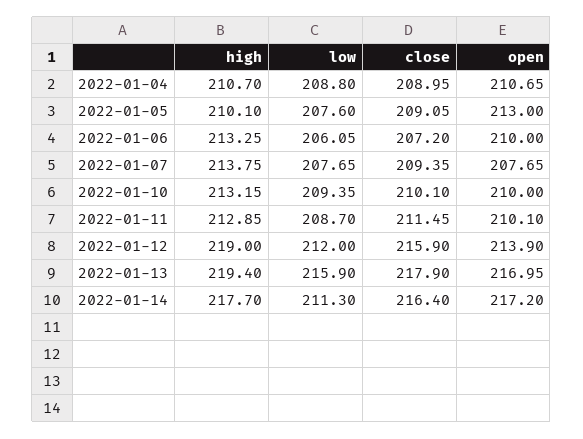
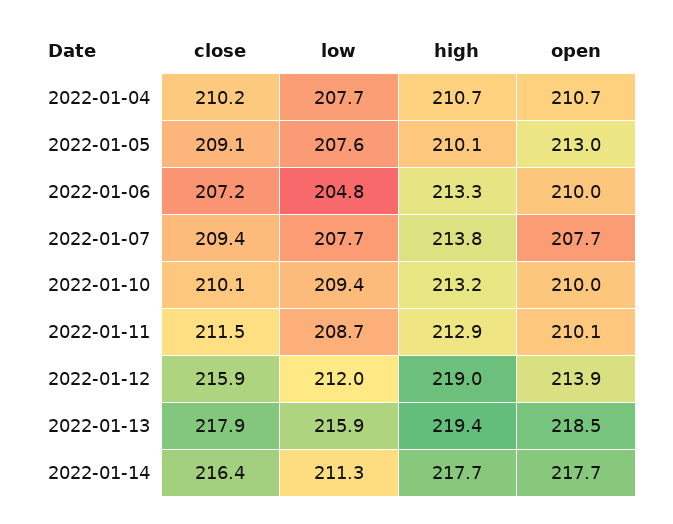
low, 2022-01-04: 208.8 -> 207.7
close, 2022-01-04: 208.95 -> 210.2
low, 2022-01-06: 206.05 -> 204.8
open, 2022-01-13: 216.95 -> 218.5
open, 2022-01-14: 217.2 -> 217.7

